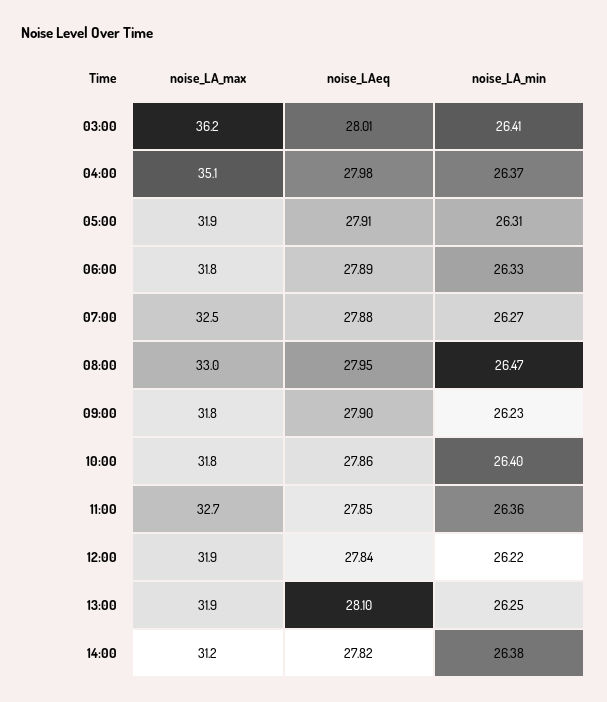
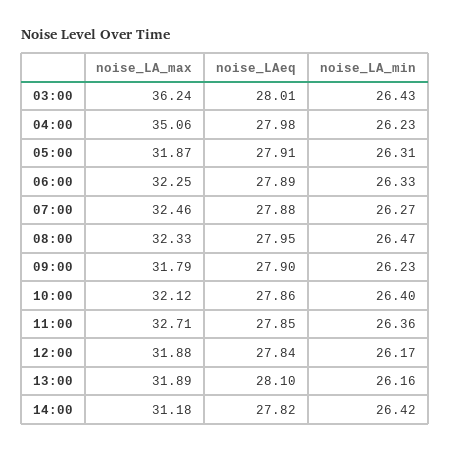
noise_LA_min, 03:00: 26.41 -> 26.43
noise_LA_min, 04:00: 26.37 -> 26.23
noise_LA_max, 06:00: 31.8 -> 32.25
noise_LA_max, 08:00: 33 -> 32.33
noise_LA_max, 10:00: 31.8 -> 32.12
noise_LA_min, 12:00: 26.22 -> 26.17
noise_LA_min, 13:00: 26.25 -> 26.16
noise_LA_min, 14:00: 26.38 -> 26.42

